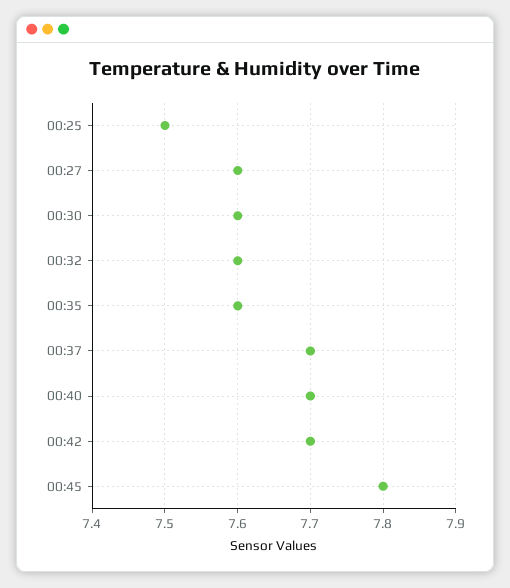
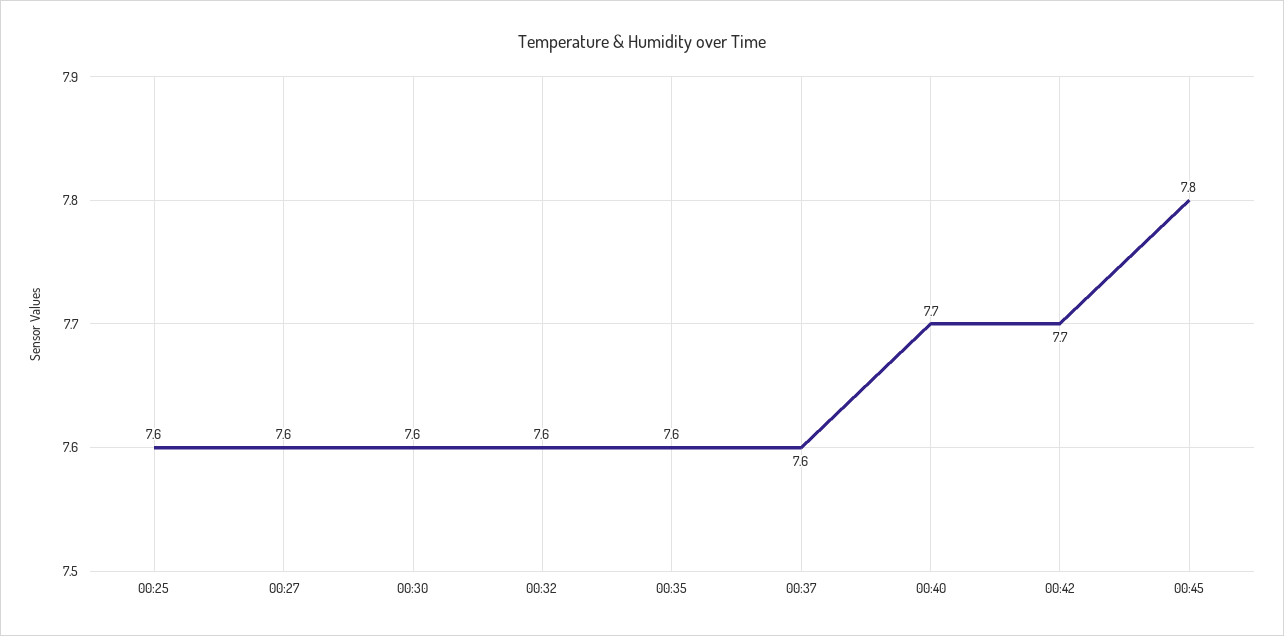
00:25: 7.5 -> 7.6
00:37: 7.7 -> 7.6

